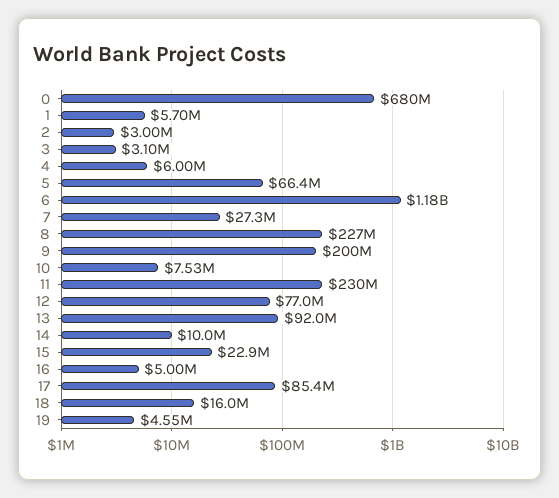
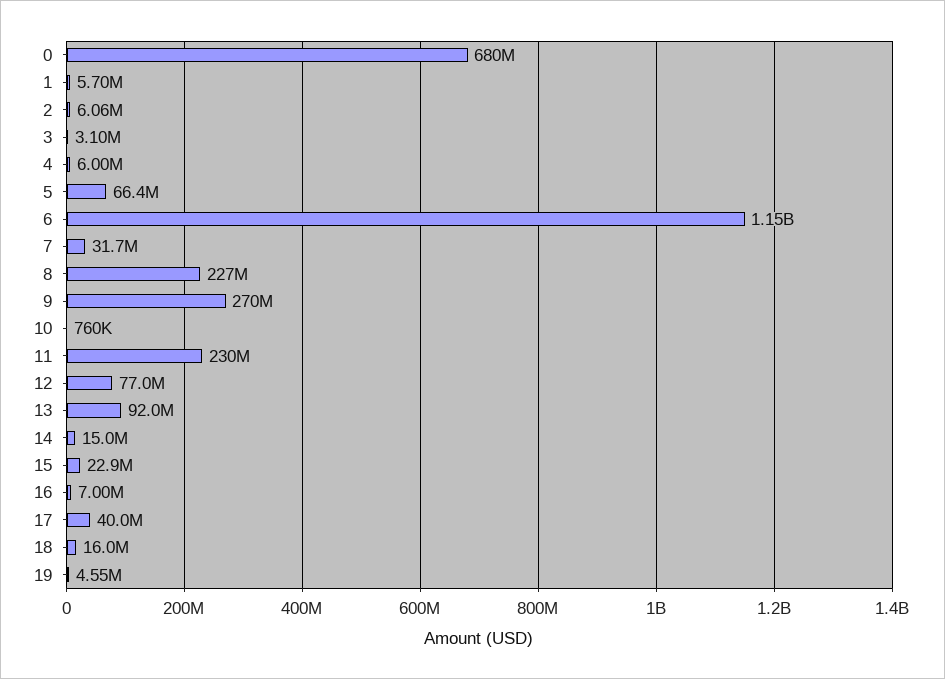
2: 3000000 -> 6060000
6: 1180000000 -> 1150000000
7: 27300000 -> 31700000
9: 200000000 -> 270000000
10: 7530000 -> 760000
14: 10000000 -> 15000000
16: 5000000 -> 7000000
17: 85400000 -> 40000000

